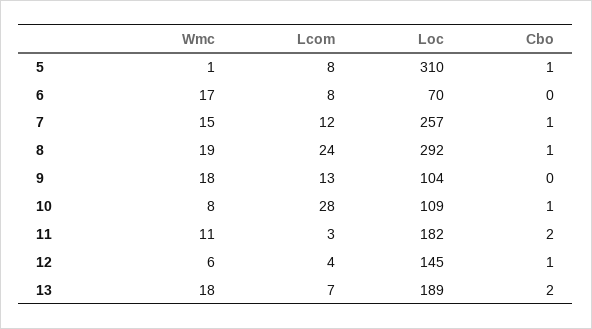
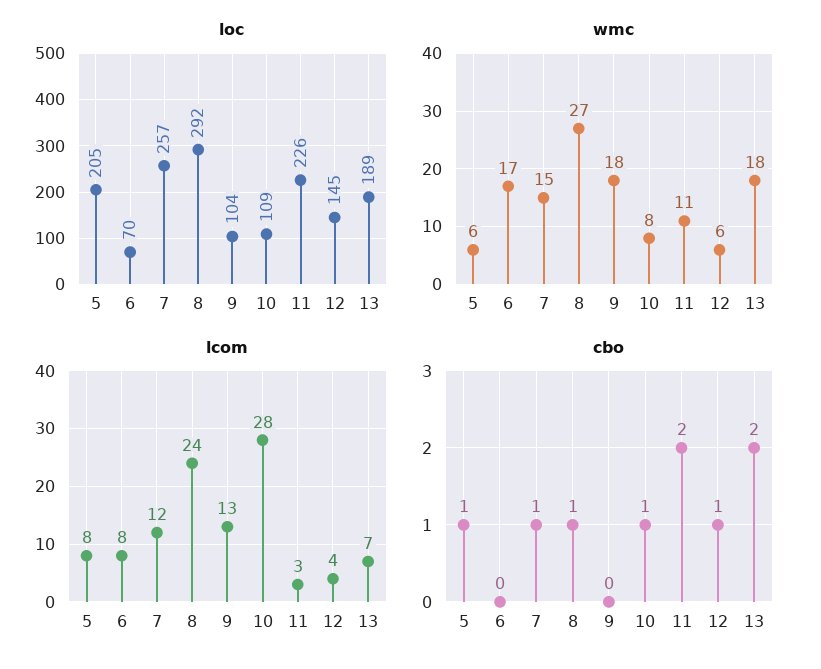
Wmc, 5: 1 -> 6
Loc, 5: 310 -> 205
Wmc, 8: 19 -> 27
Loc, 11: 182 -> 226

